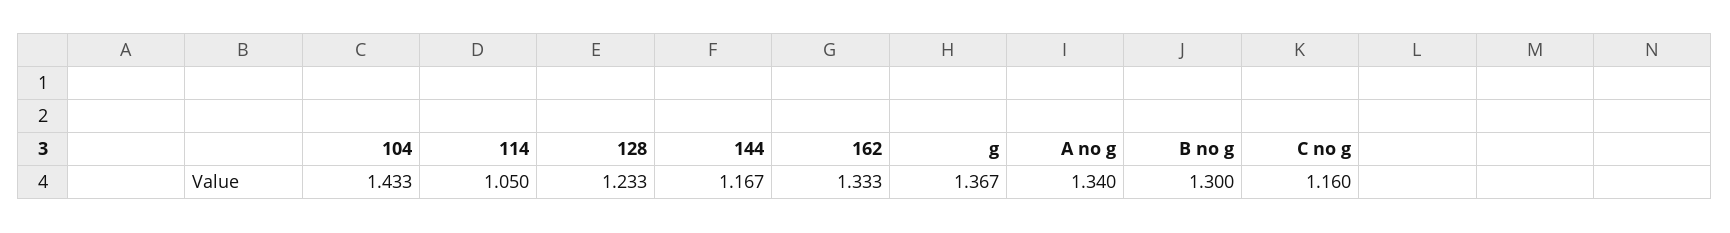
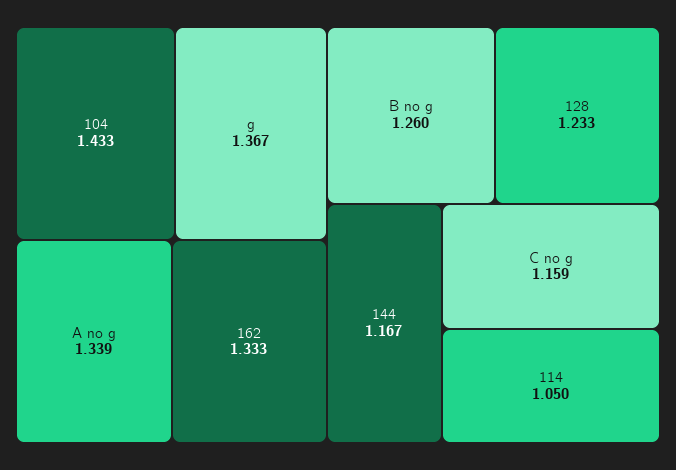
A no g: 1.34 -> 1.339
B no g: 1.3 -> 1.26
C no g: 1.16 -> 1.159

